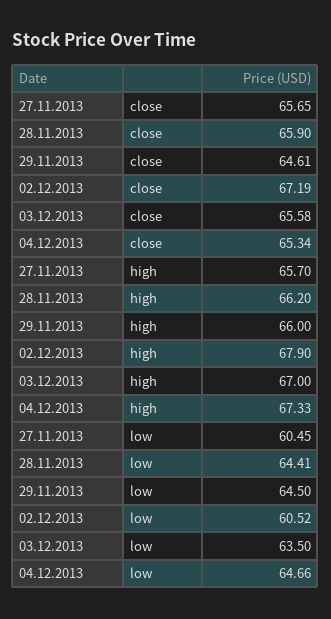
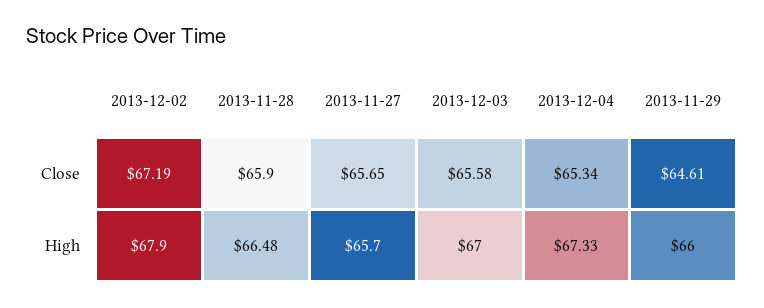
28.11.2013, high: 66.2 -> 66.48
27.11.2013, low: 60.45 -> none
28.11.2013, low: 64.41 -> none
29.11.2013, low: 64.5 -> none
02.12.2013, low: 60.52 -> none
03.12.2013, low: 63.5 -> none
04.12.2013, low: 64.66 -> none

